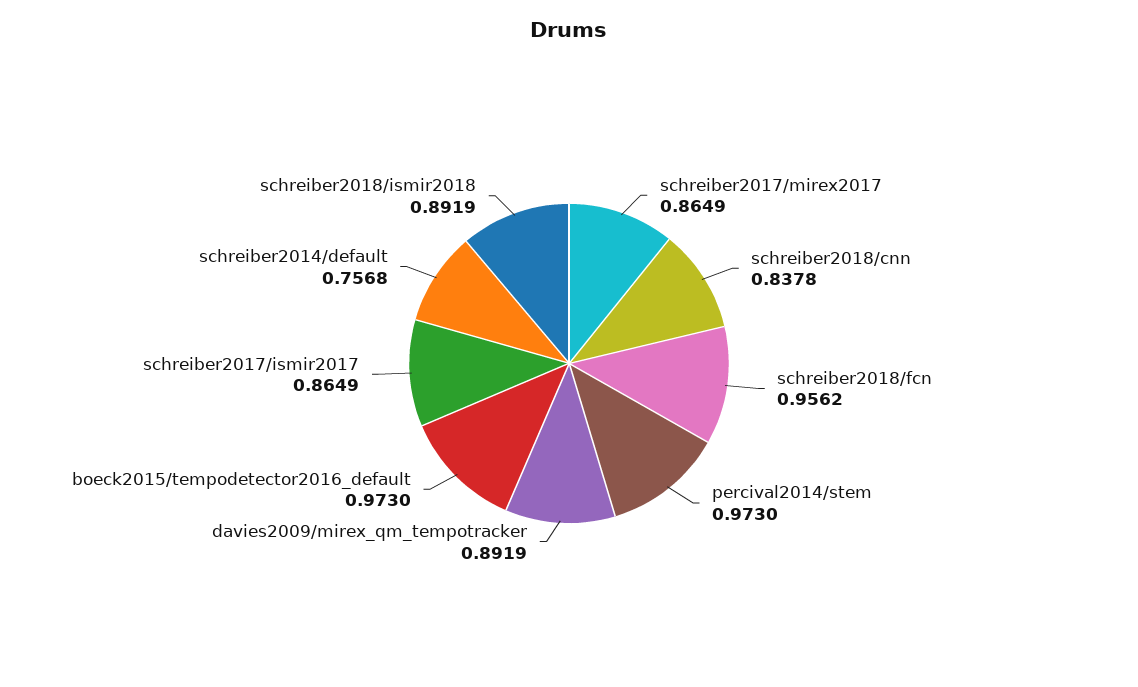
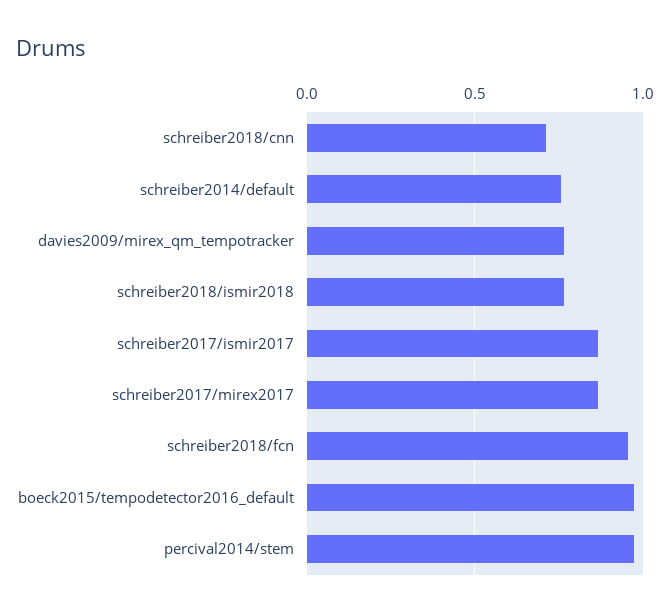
schreiber2018/cnn: 0.8378 -> 0.7
davies2009/mirex_qm_tempotracker: 0.8919 -> 0.75
schreiber2018/ismir2018: 0.8919 -> 0.75

